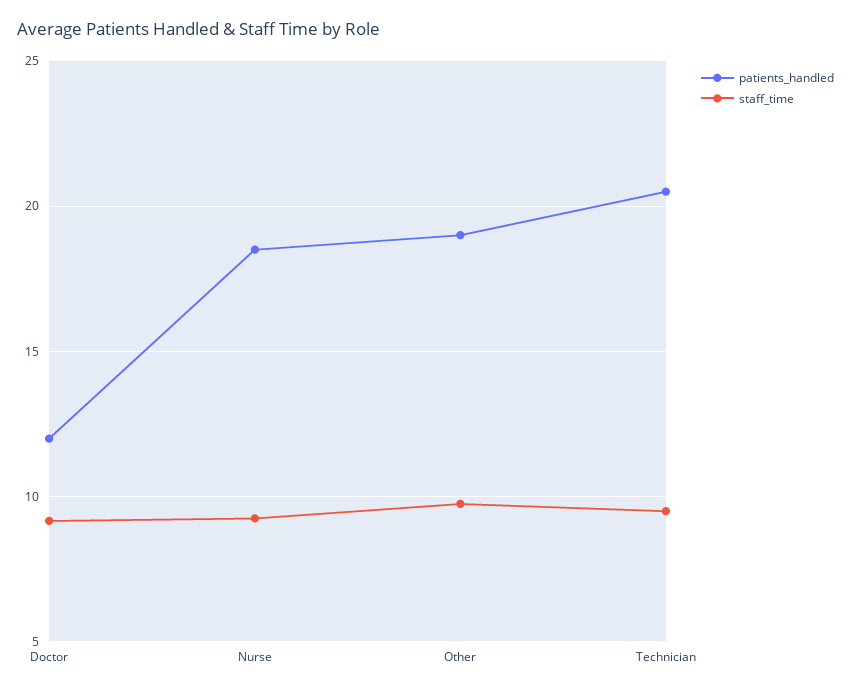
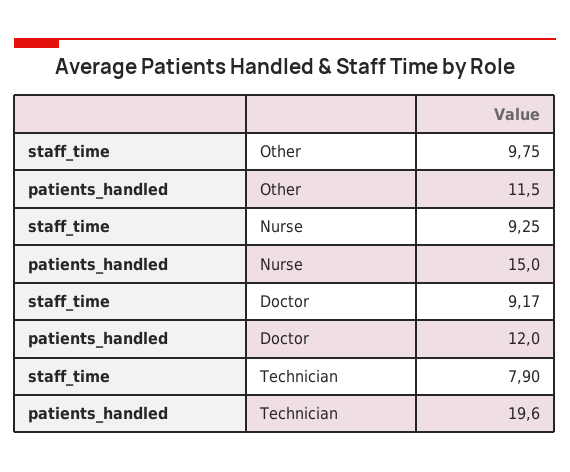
patients_handled, Nurse: 18.5 -> 15
patients_handled, Other: 19 -> 11.5
patients_handled, Technician: 20.5 -> 19.6
staff_time, Technician: 9.5 -> 7.9

